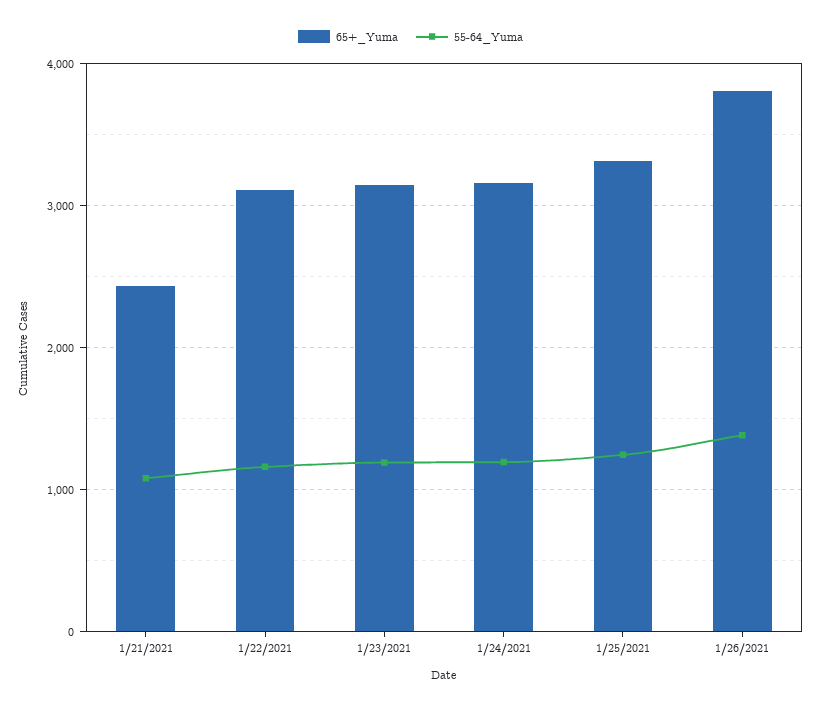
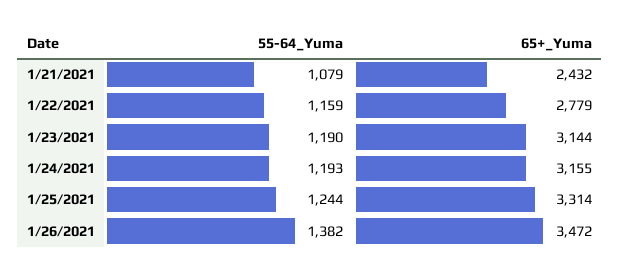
65+_Yuma, 1/22/2021: 3100 -> 2779
65+_Yuma, 1/26/2021: 3800 -> 3472

